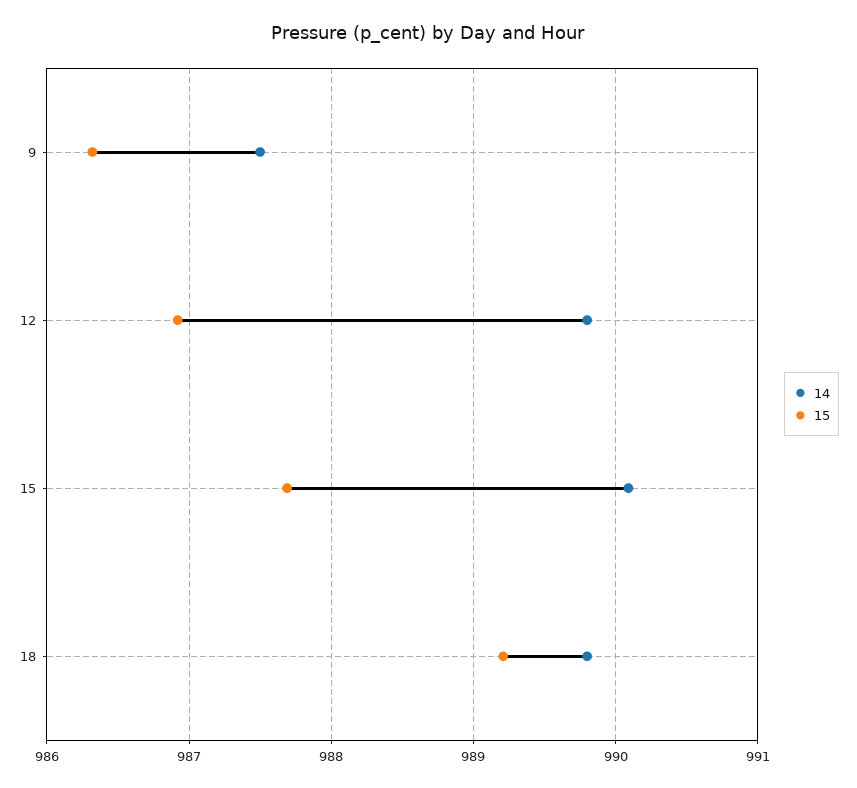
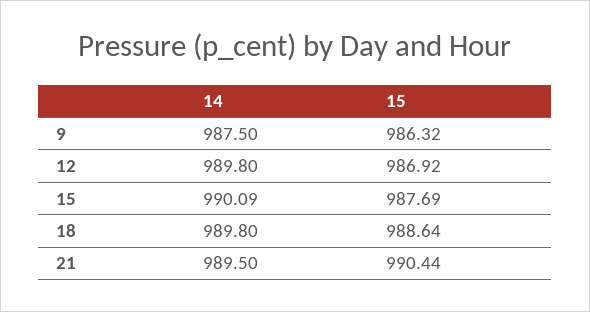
15, 18: 989.2 -> 988.64
14, 21: none -> 989.5
15, 21: none -> 990.44

